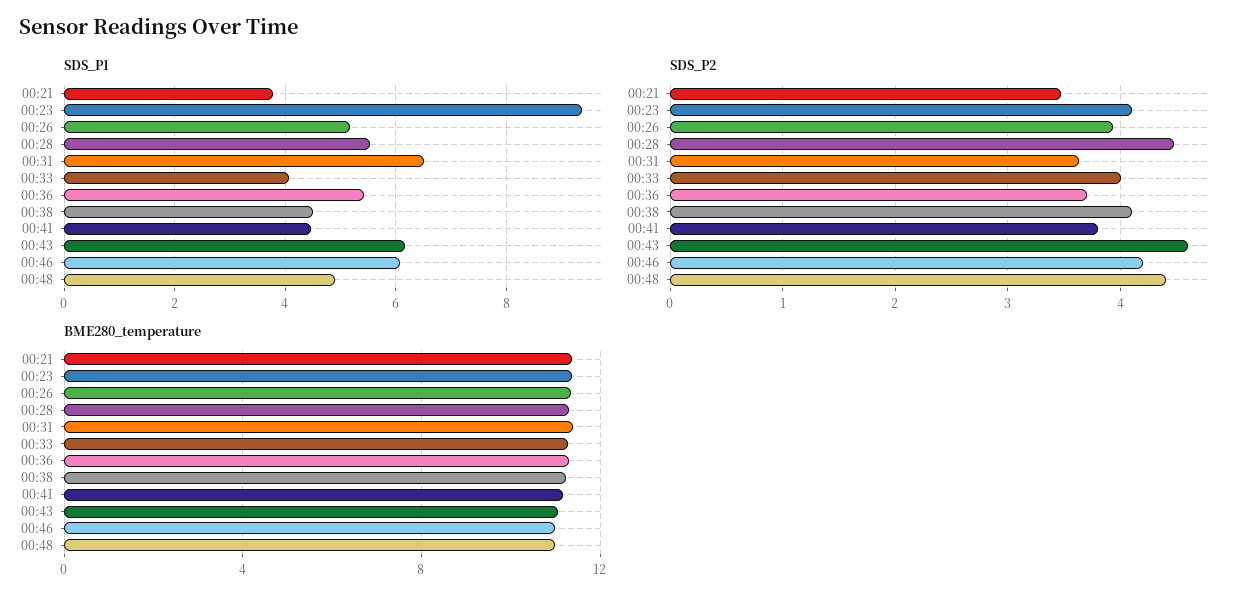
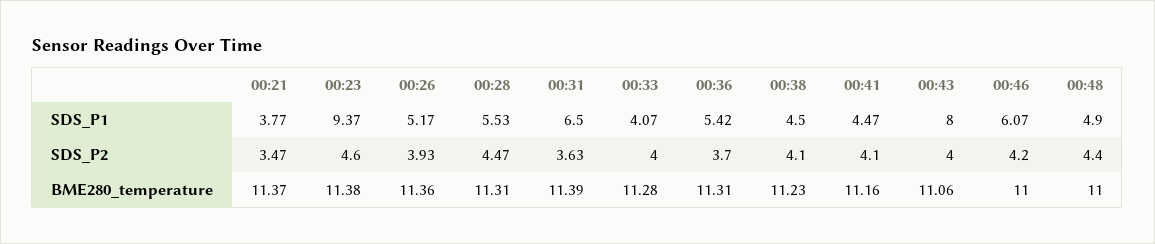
SDS_P1, 00:43: 6.2 -> 8
SDS_P2, 00:23: 4.1 -> 4.6
SDS_P2, 00:41: 3.8 -> 4.1
SDS_P2, 00:43: 4.6 -> 4

